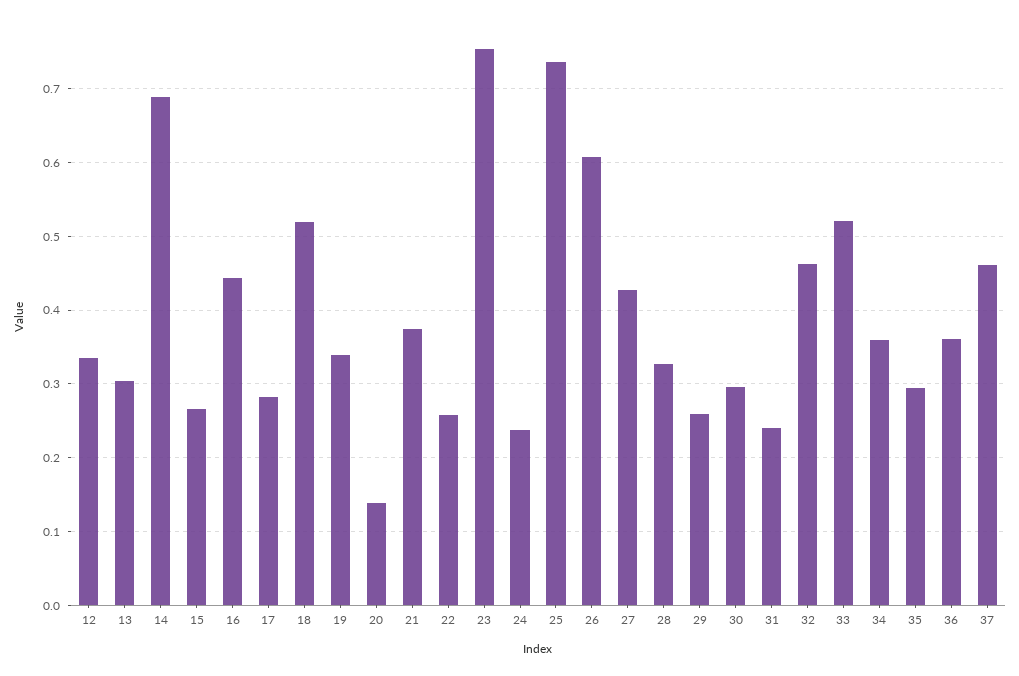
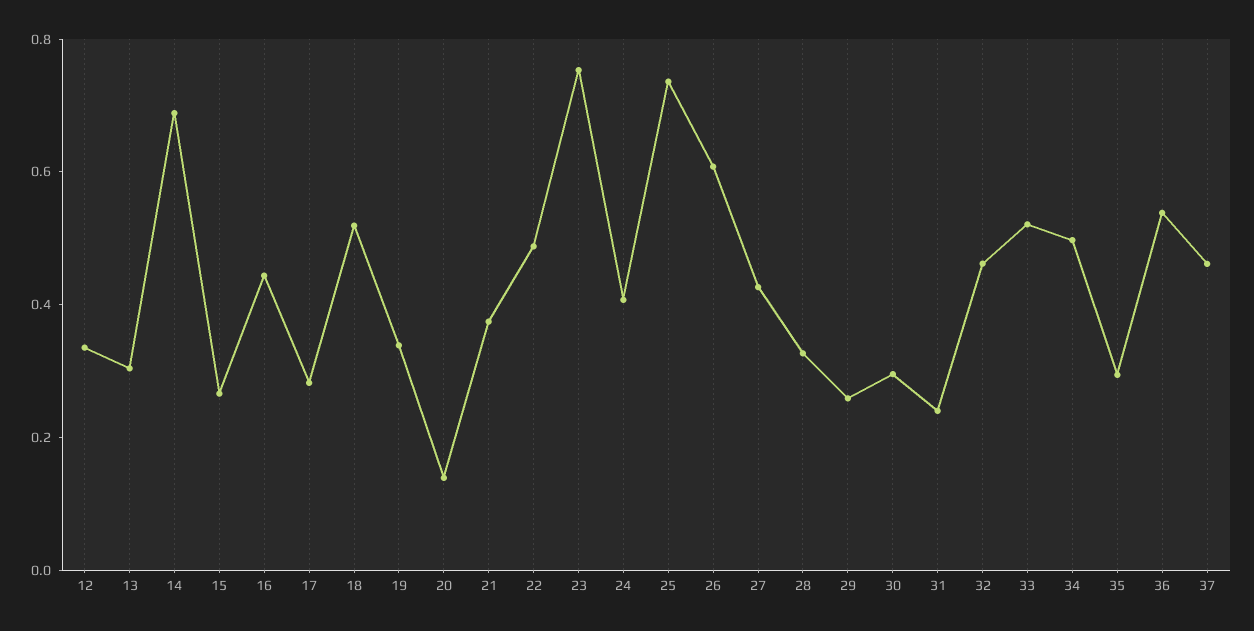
22: 0.26 -> 0.5
24: 0.24 -> 0.4
34: 0.36 -> 0.5
36: 0.36 -> 0.55

